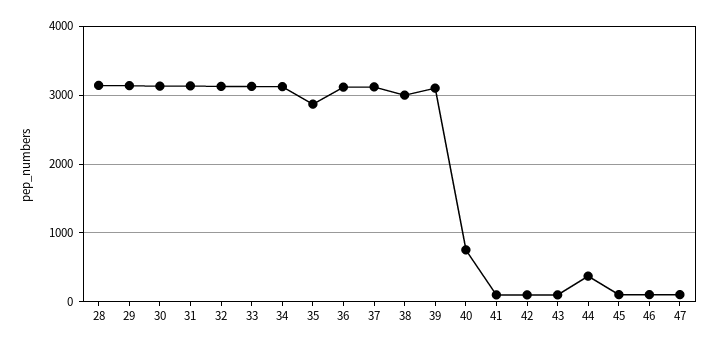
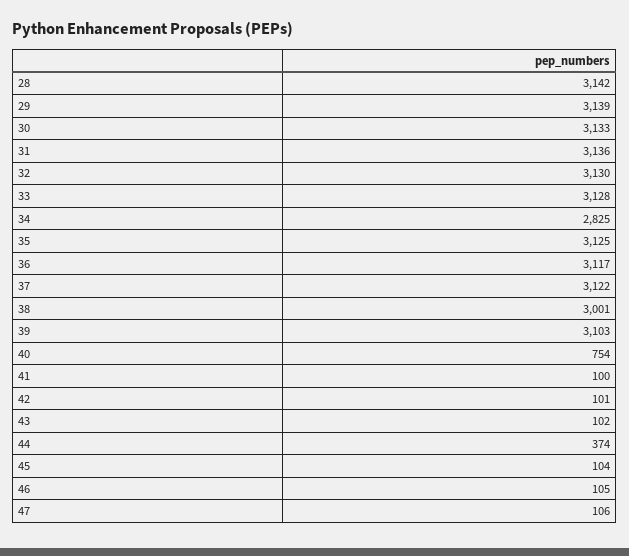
34: 3100 -> 2825
35: 2900 -> 3125

